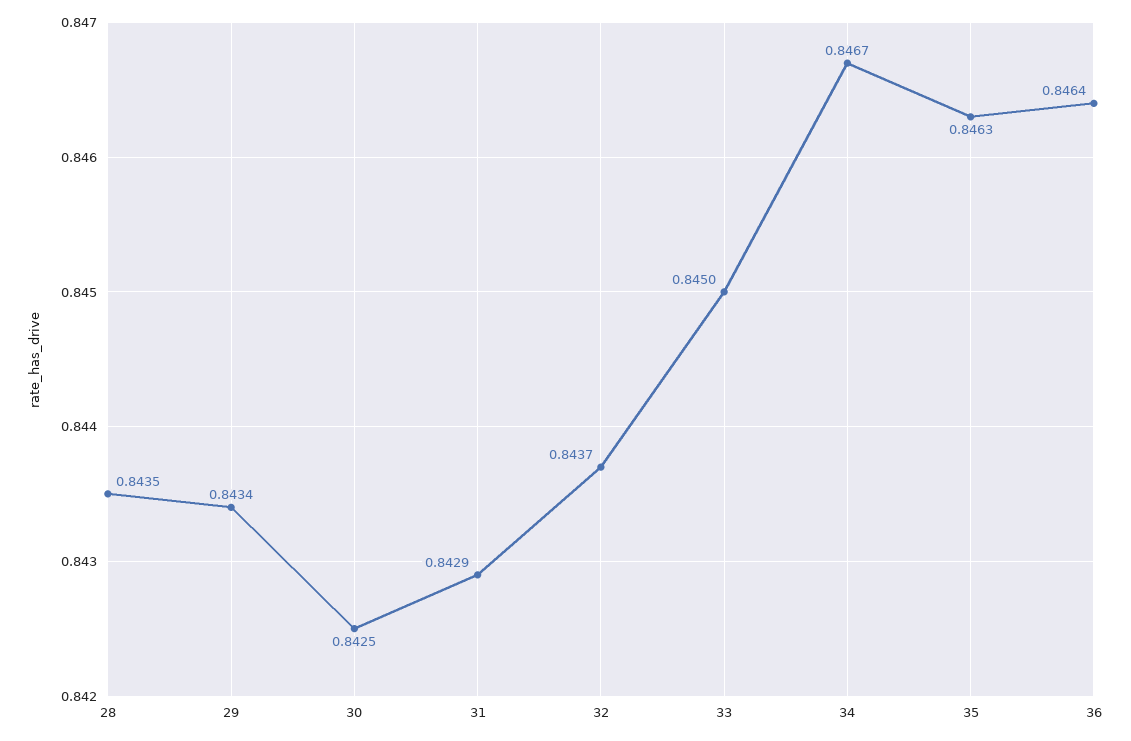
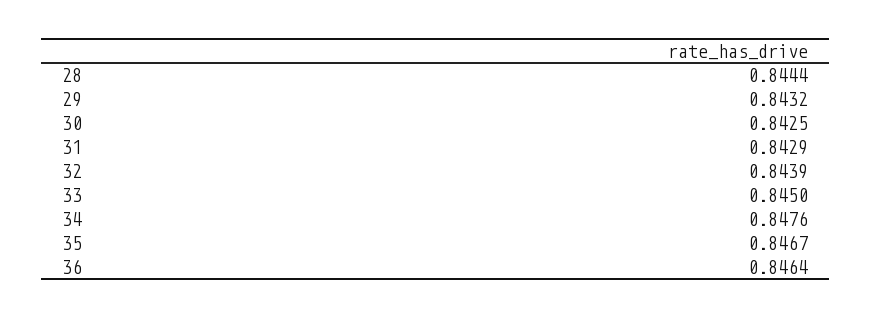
28: 0.8435 -> 0.8444
29: 0.8434 -> 0.8432
32: 0.8437 -> 0.8439
34: 0.8467 -> 0.8476
35: 0.8463 -> 0.8467

